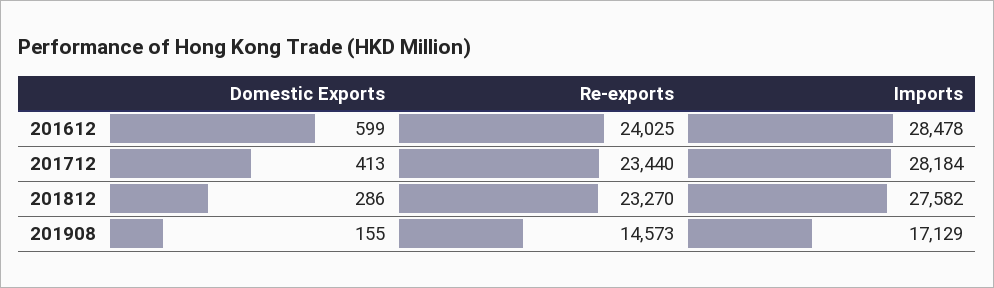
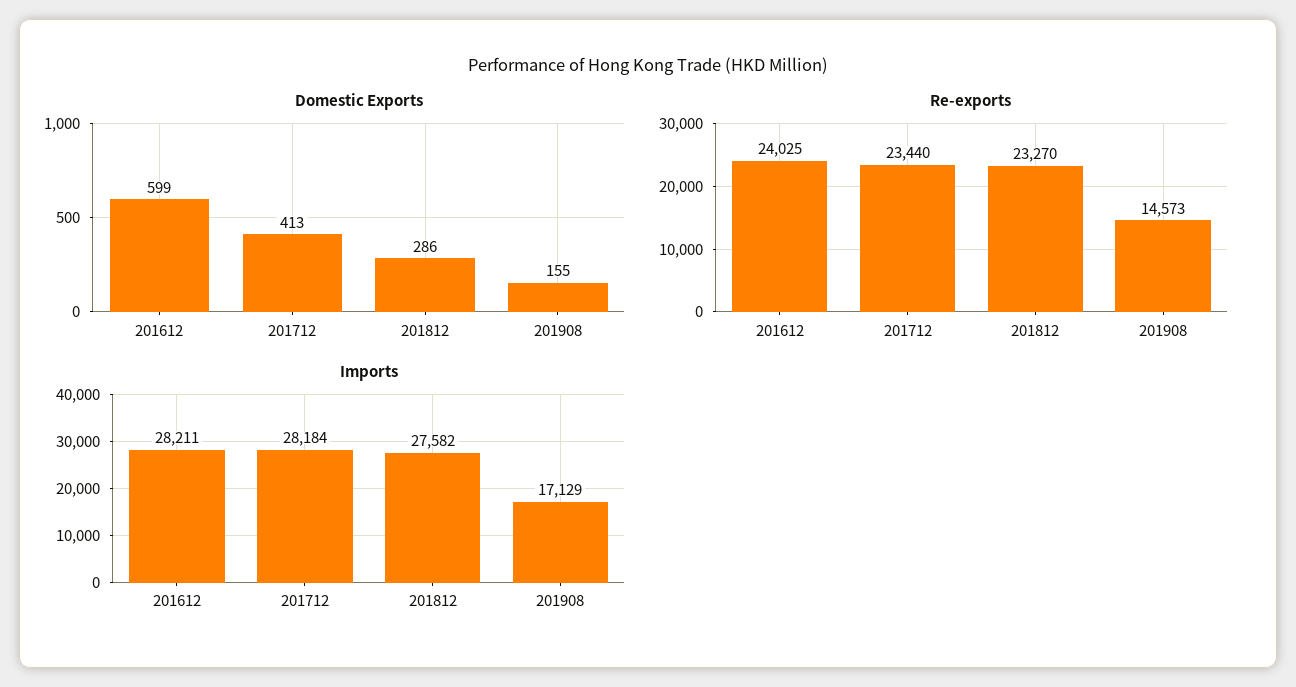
Imports, 201612: 28478 -> 28211

